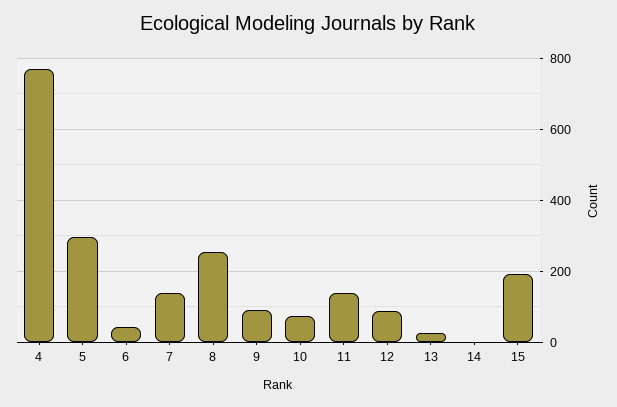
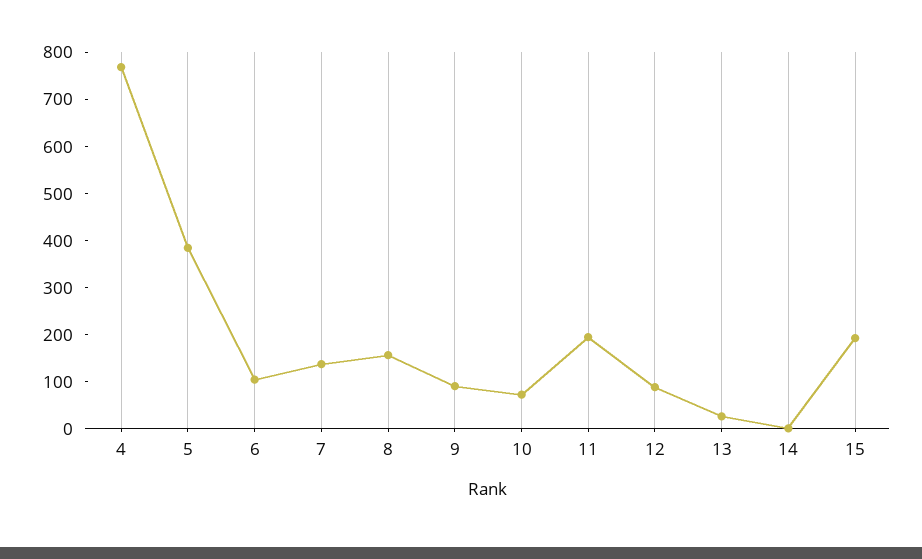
5: 300 -> 380
6: 40 -> 100
8: 260 -> 160
11: 140 -> 200

